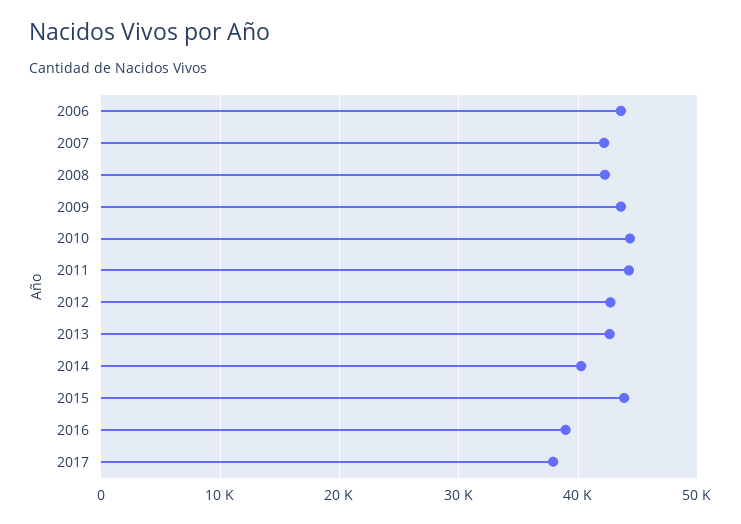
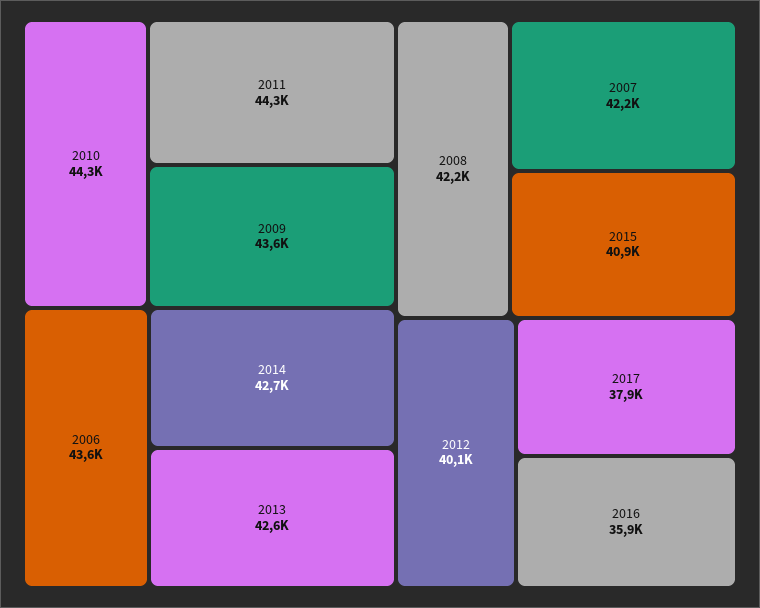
2012: 43000 -> 40100
2014: 40000 -> 42700
2015: 44000 -> 40900
2016: 39000 -> 35900

